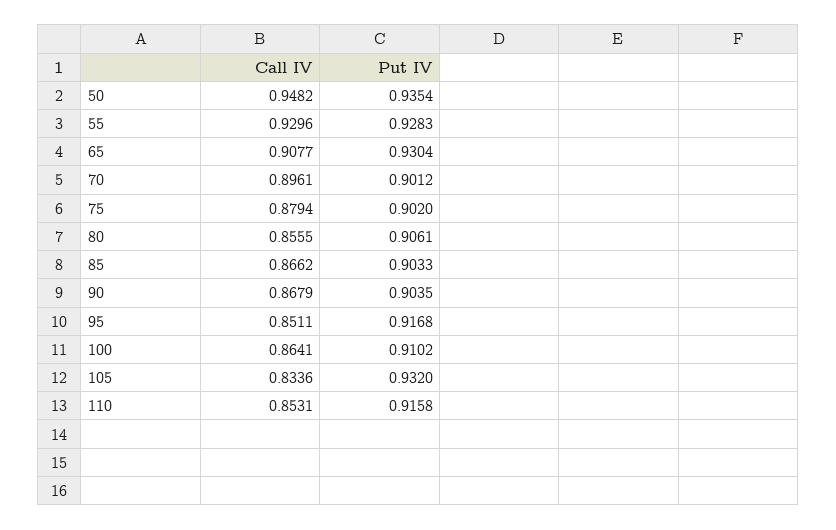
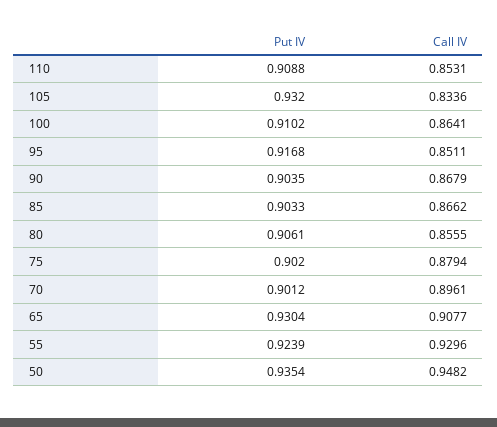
Put IV, 55: 0.9283 -> 0.9239
Put IV, 110: 0.9158 -> 0.9088

